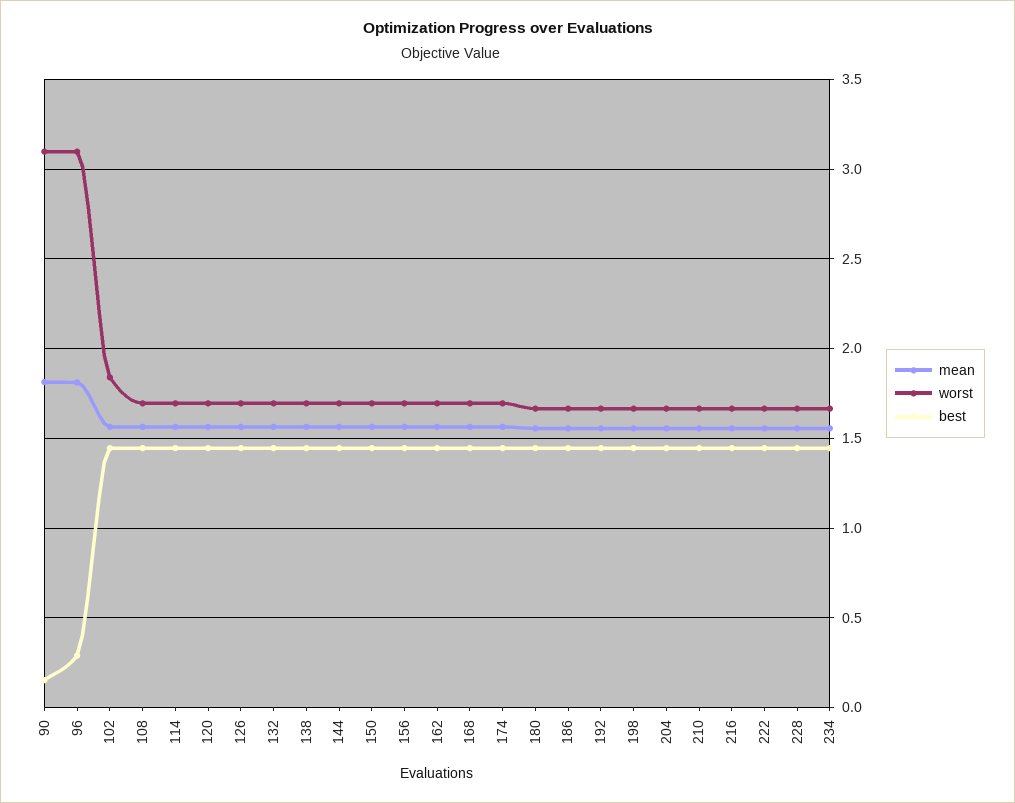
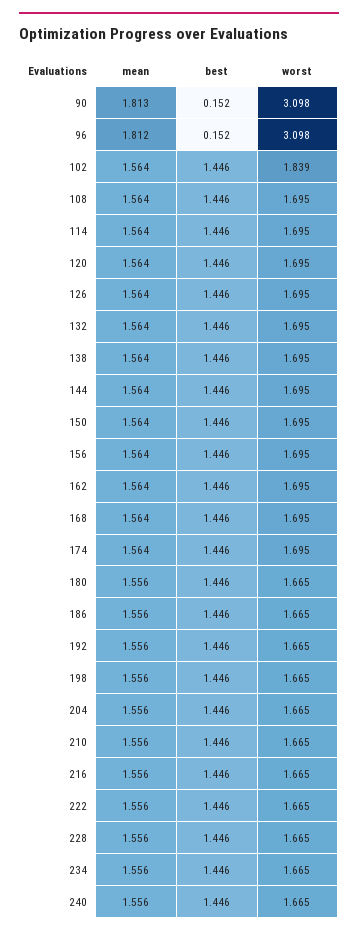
best, 96: 0.3 -> 0.152
mean, 240: none -> 1.556
best, 240: none -> 1.446
worst, 240: none -> 1.665

